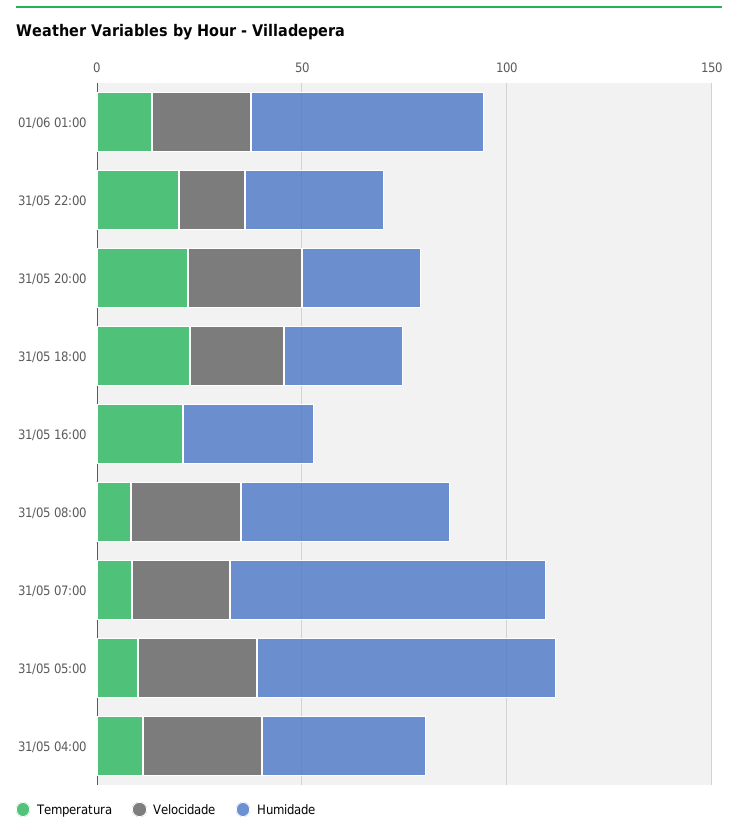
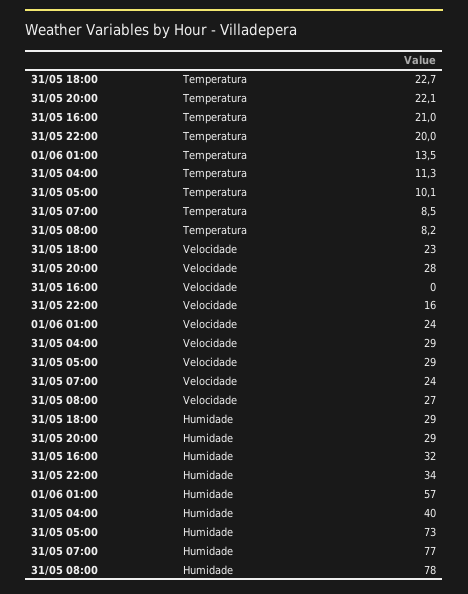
Humidade, 31/05 08:00: 50 -> 78

